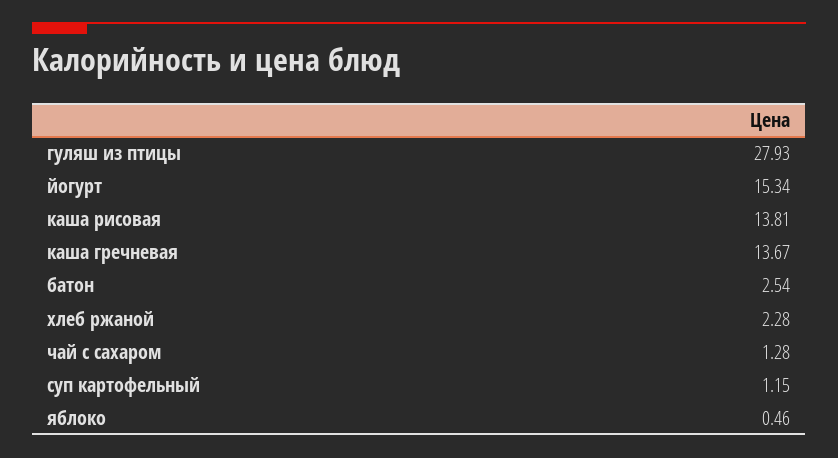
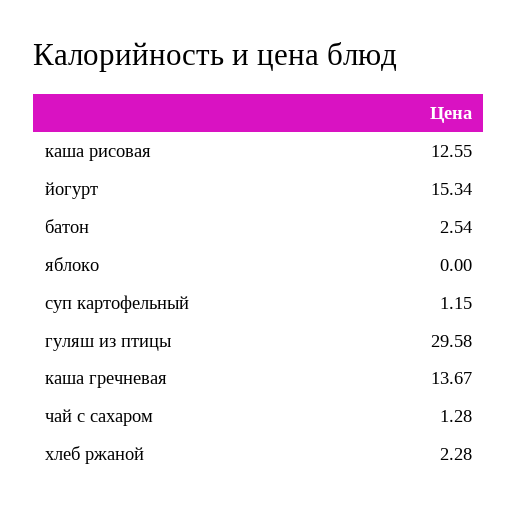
гуляш из птицы: 27.93 -> 29.58
каша рисовая: 13.81 -> 12.55
яблоко: 0.46 -> 0

